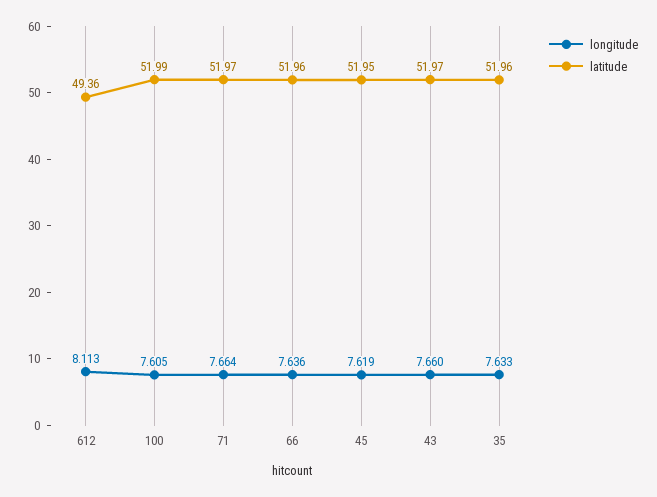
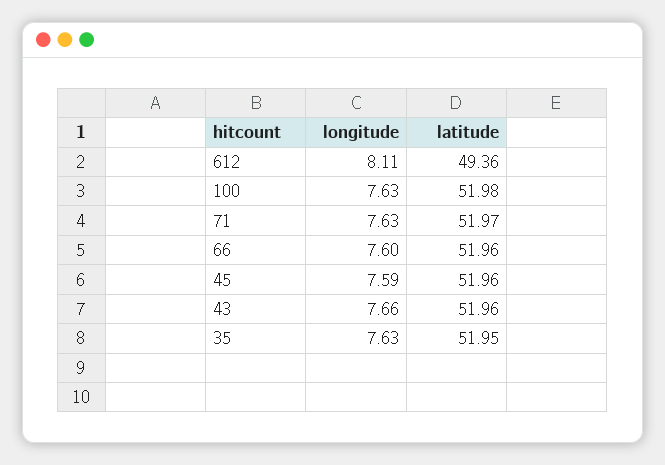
longitude, 100: 7.605 -> 7.63
latitude, 100: 51.99 -> 51.98
longitude, 71: 7.664 -> 7.63
longitude, 66: 7.636 -> 7.6
longitude, 45: 7.619 -> 7.59
latitude, 45: 51.95 -> 51.96
latitude, 43: 51.97 -> 51.96
latitude, 35: 51.96 -> 51.95

